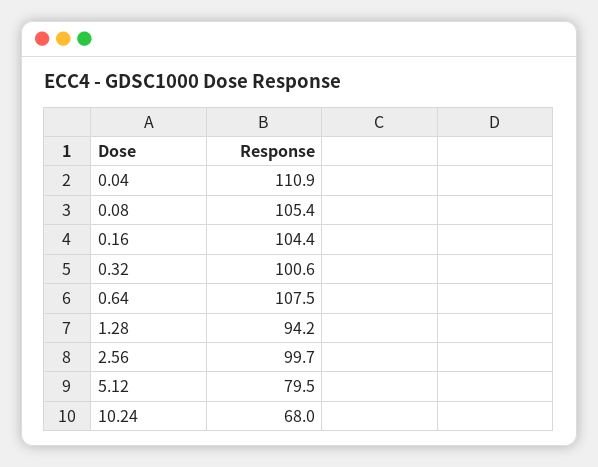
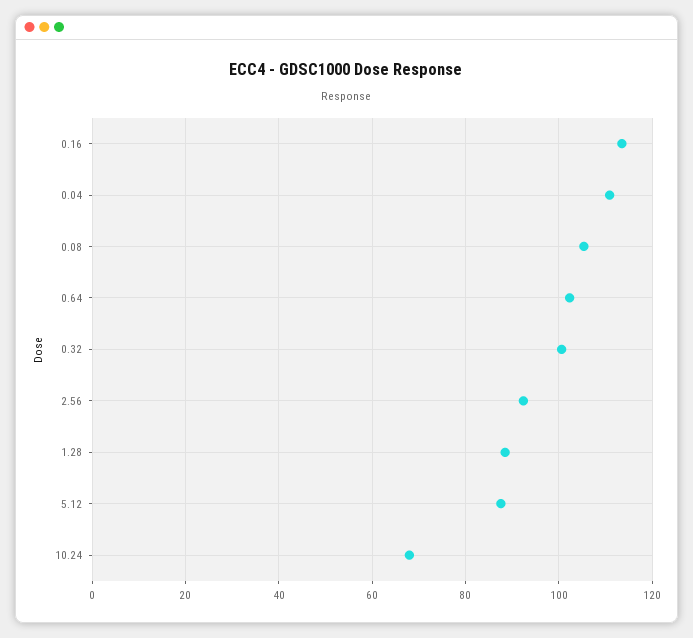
0.16: 104.4 -> 114
0.64: 107.5 -> 102
1.28: 94.2 -> 88
2.56: 99.7 -> 92
5.12: 79.5 -> 88

